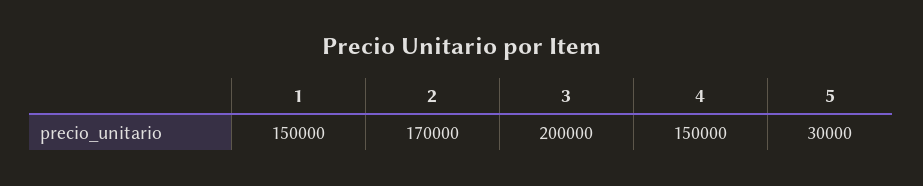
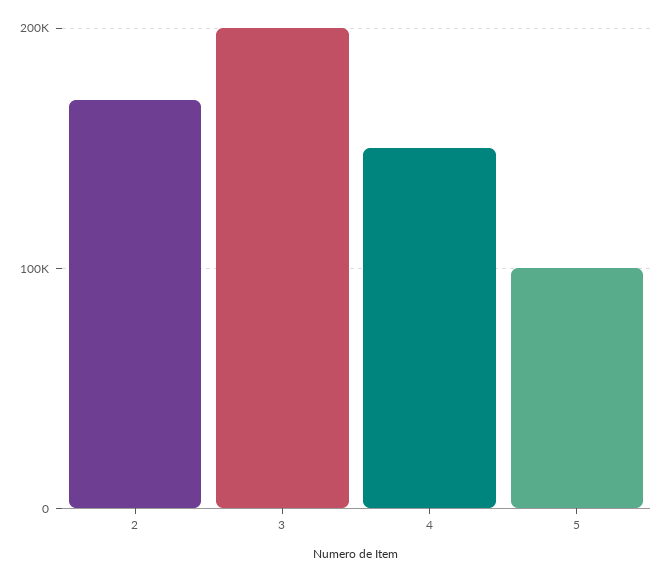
1: 150000 -> none
5: 30000 -> 100000

